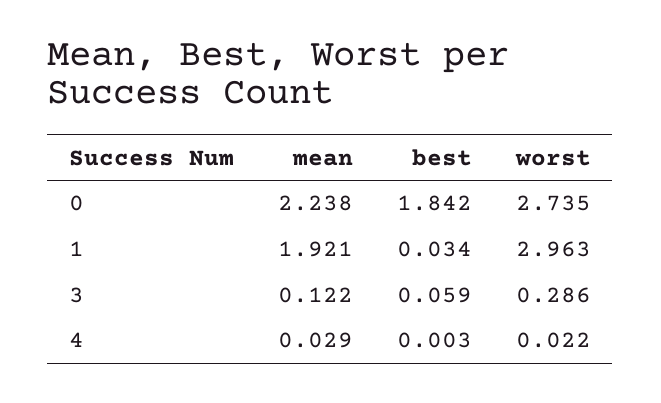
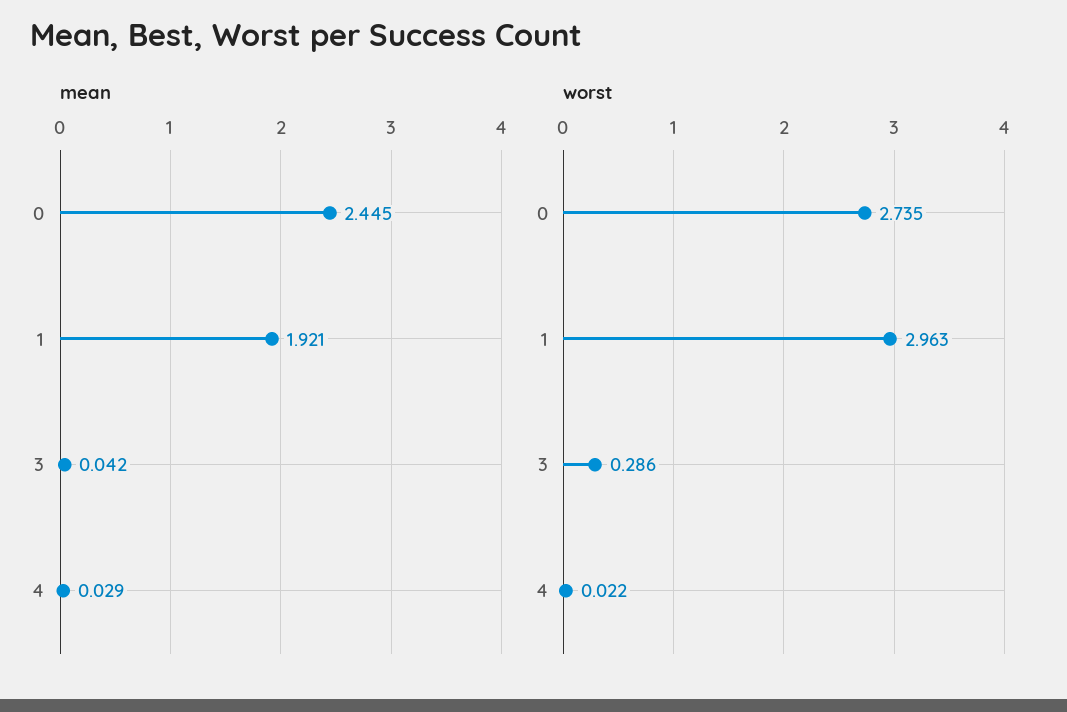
mean, 0: 2.238 -> 2.445
best, 0: 1.842 -> none
best, 1: 0.034 -> none
mean, 3: 0.122 -> 0.042
best, 3: 0.059 -> none
best, 4: 0.003 -> none

